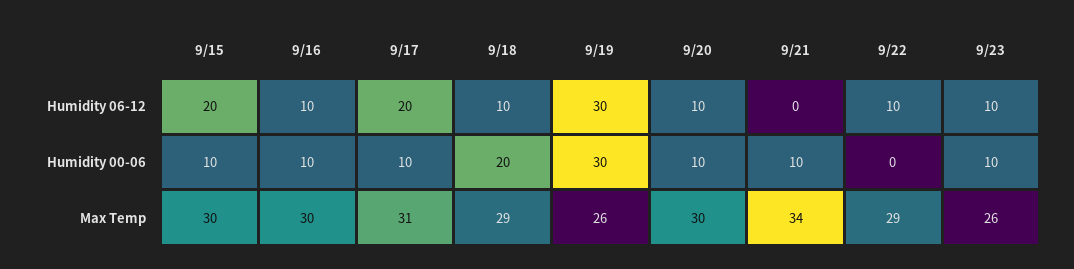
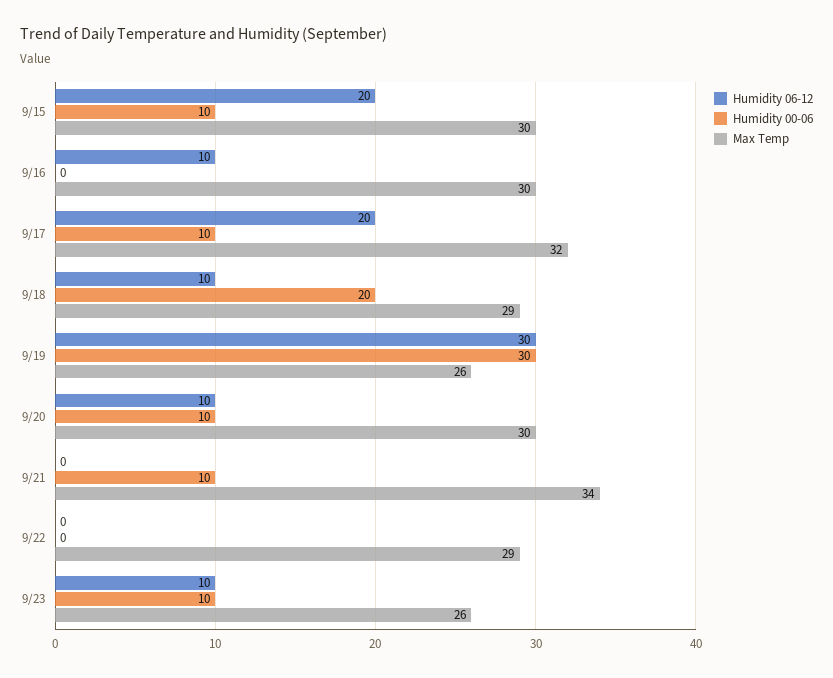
Humidity 06-12, 9/22: 10 -> 0
Humidity 00-06, 9/16: 10 -> 0
Max Temp, 9/17: 31 -> 32

